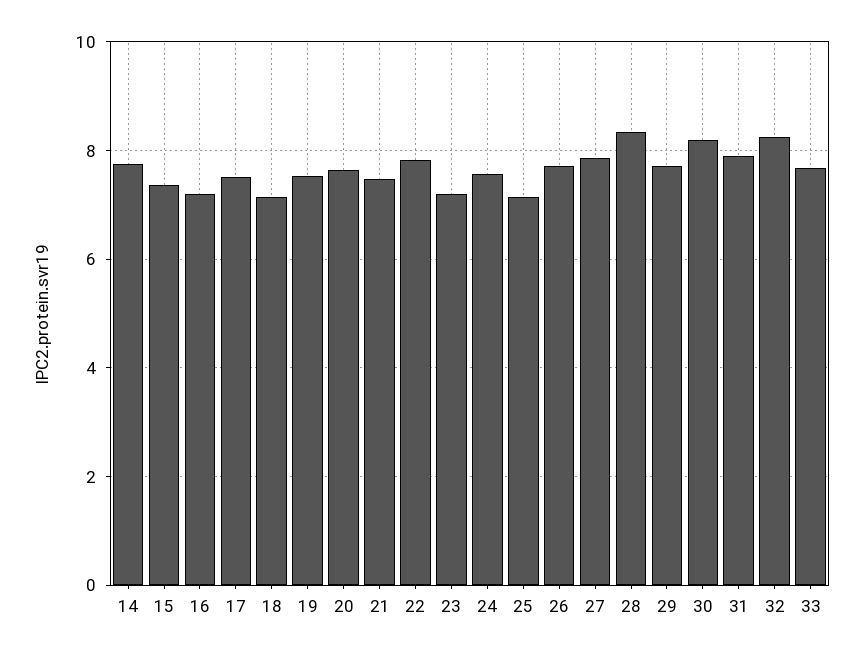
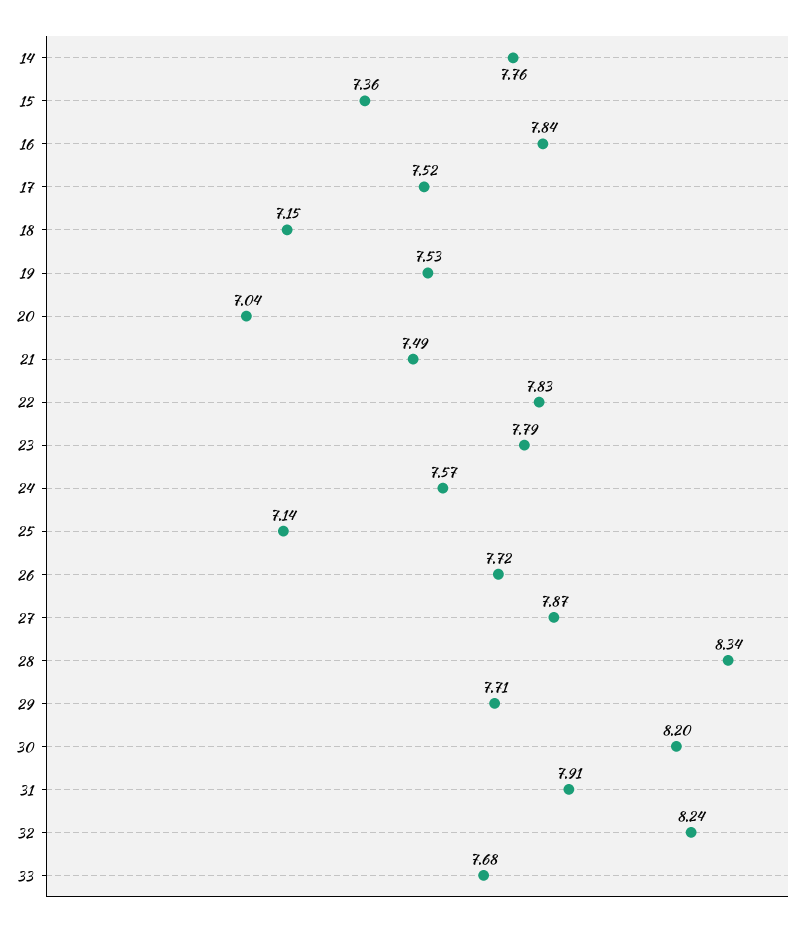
16: 7.2 -> 7.84
20: 7.6 -> 7.04
23: 7.2 -> 7.79

